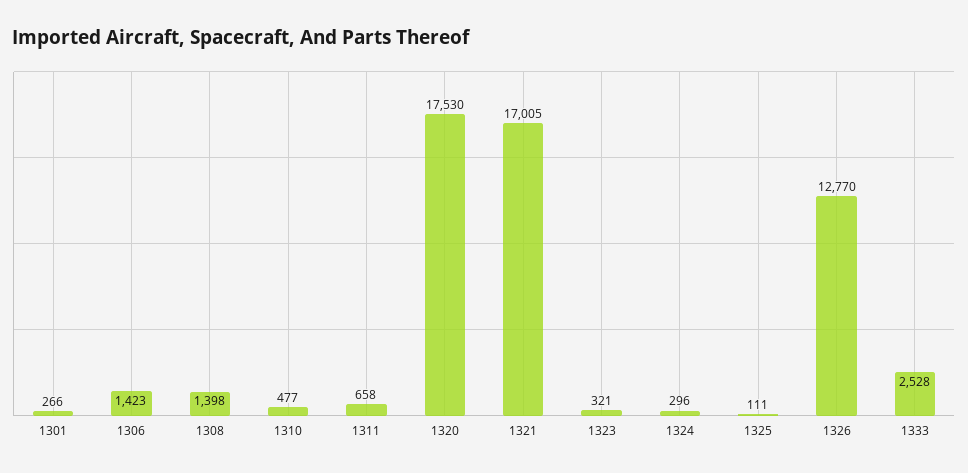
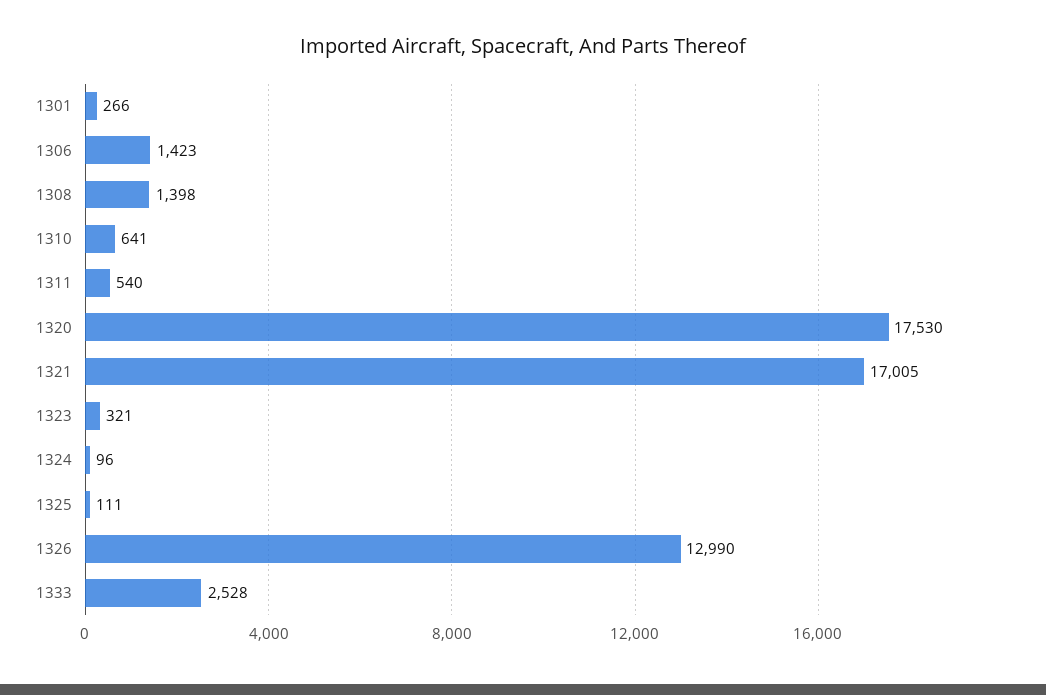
1310: 477 -> 641
1311: 658 -> 540
1324: 296 -> 96
1326: 12770 -> 12990

